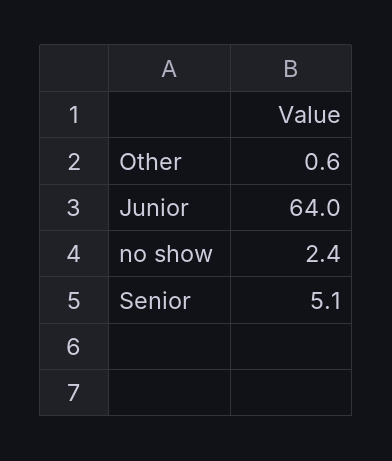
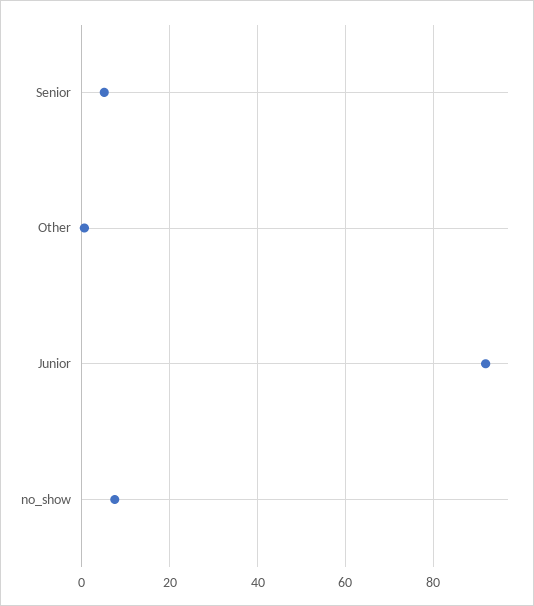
Junior: 64 -> 92
no show: 2.4 -> 8

